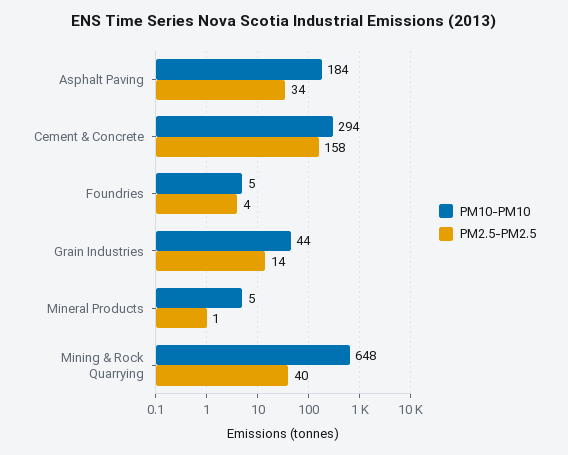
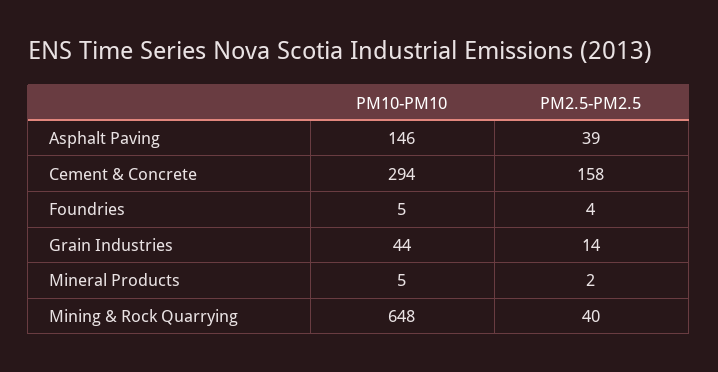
PM10-PM10, Asphalt Paving: 184 -> 146
PM2.5-PM2.5, Asphalt Paving: 34 -> 39
PM2.5-PM2.5, Mineral Products: 1 -> 2

